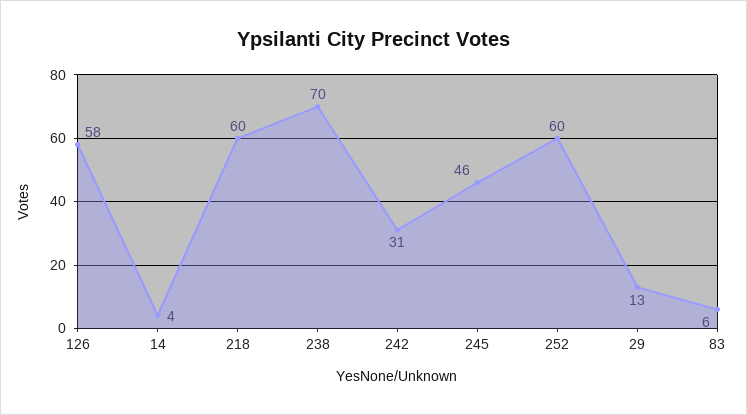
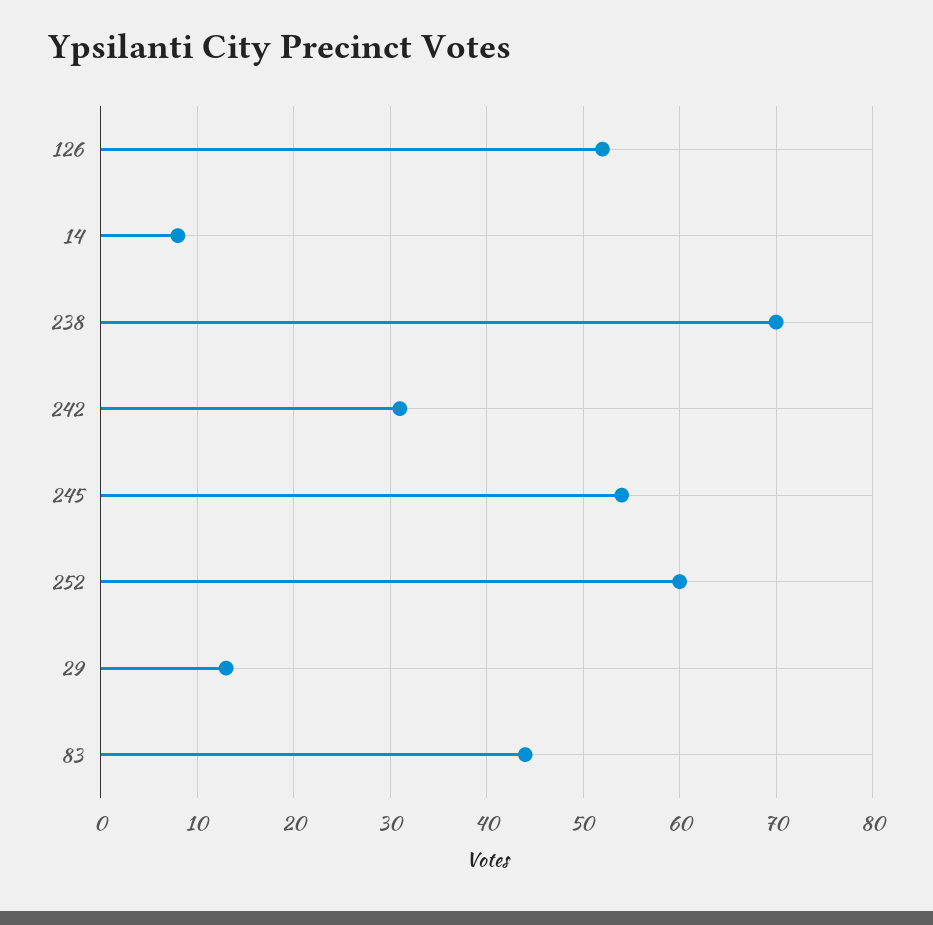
126: 58 -> 52
14: 4 -> 8
218: 60 -> none
245: 46 -> 54
83: 6 -> 44

